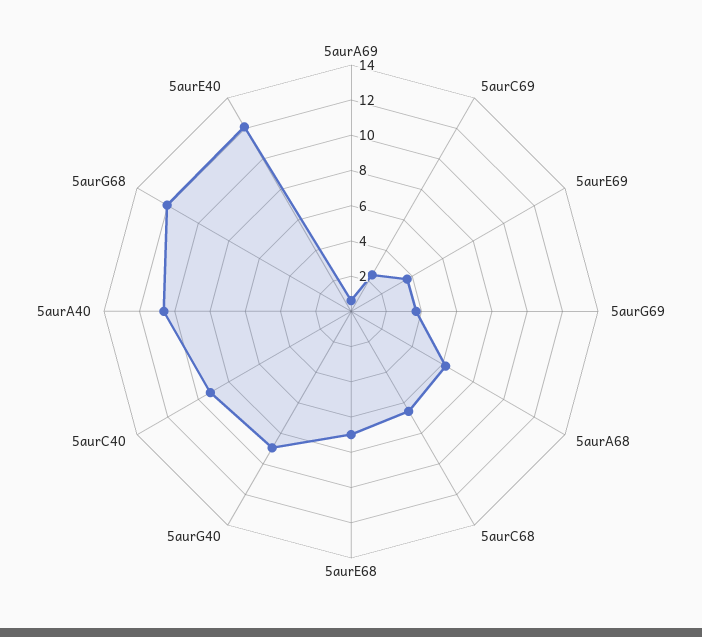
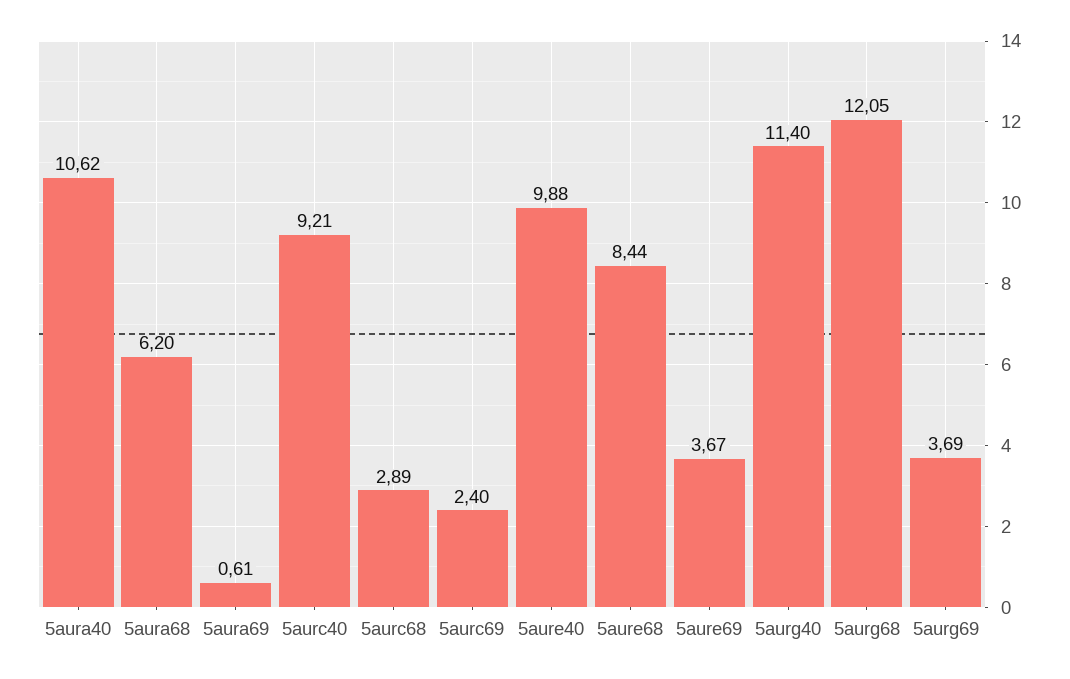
5aurC68: 6.5 -> 2.89
5aurE68: 7 -> 8.44
5aurG40: 9 -> 11.4
5aurE40: 12 -> 9.88

